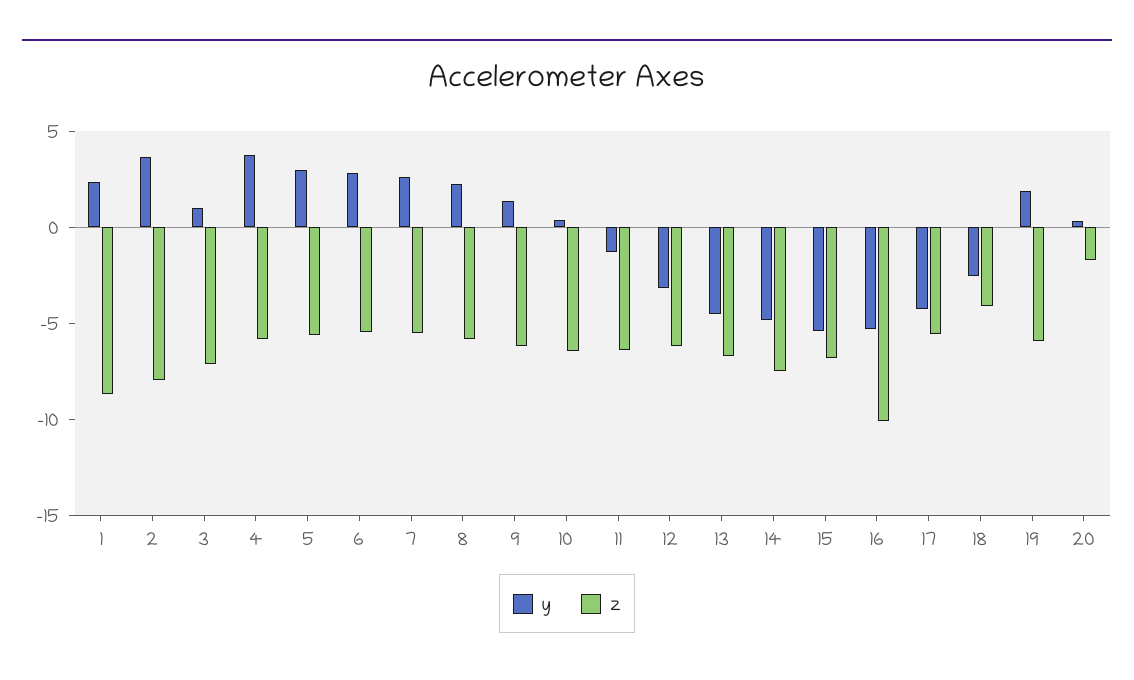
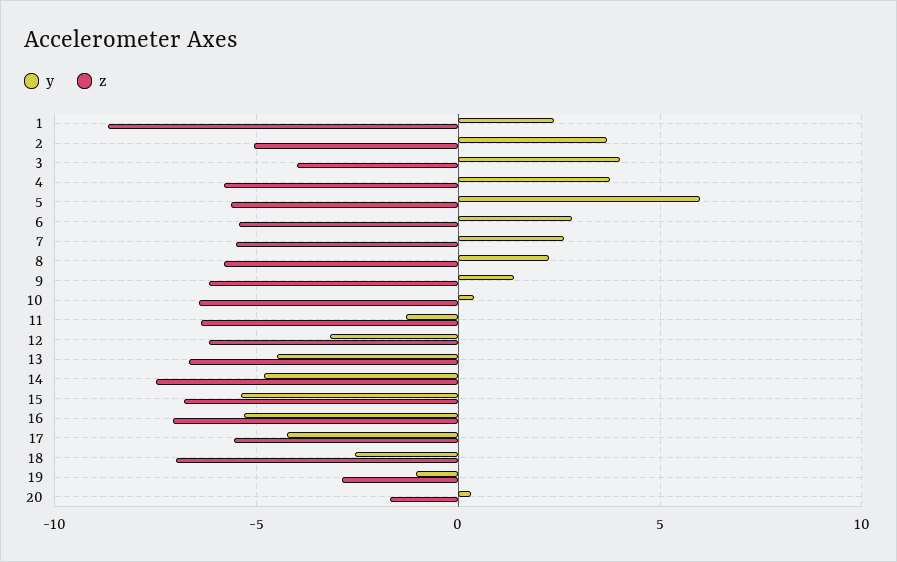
z, 2: -8 -> -5
y, 3: 1 -> 4
z, 3: -7 -> -4
y, 5: 3 -> 6
z, 16: -10 -> -7
z, 18: -4 -> -7
y, 19: 2 -> -1
z, 19: -6 -> -3

